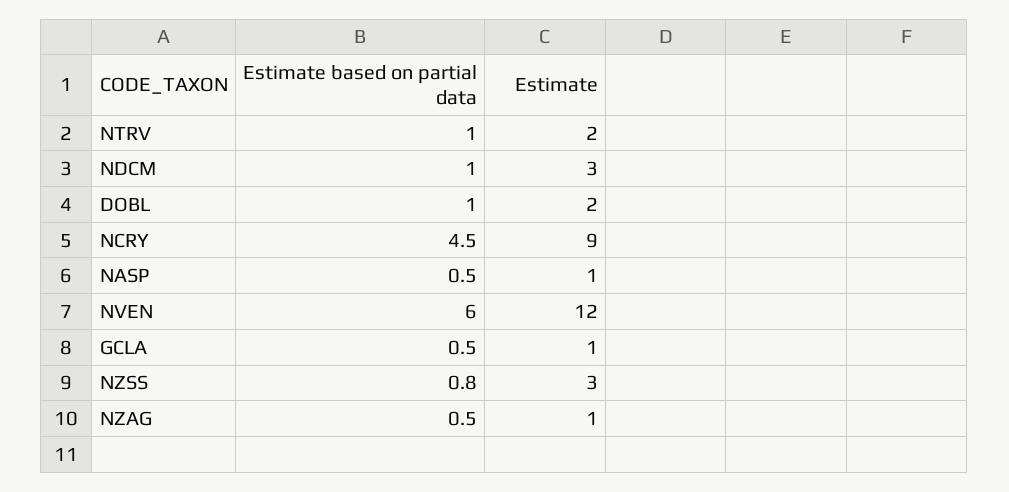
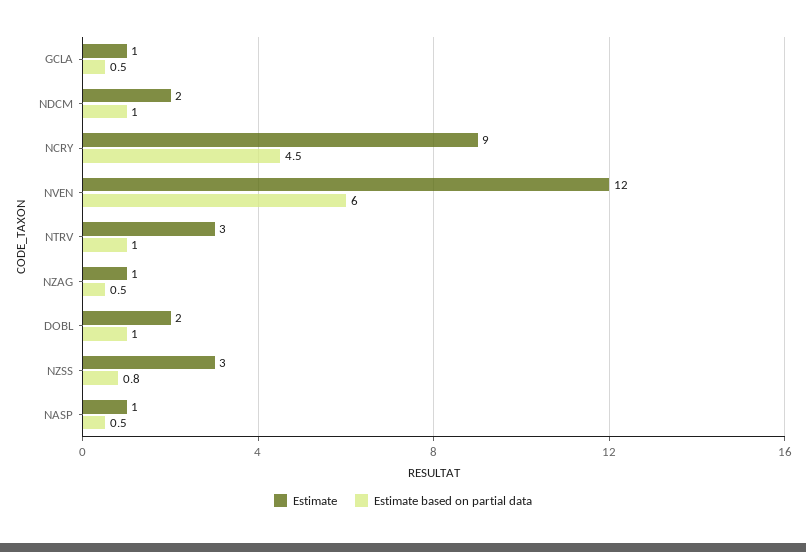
Estimate, NTRV: 2 -> 3
Estimate, NDCM: 3 -> 2

